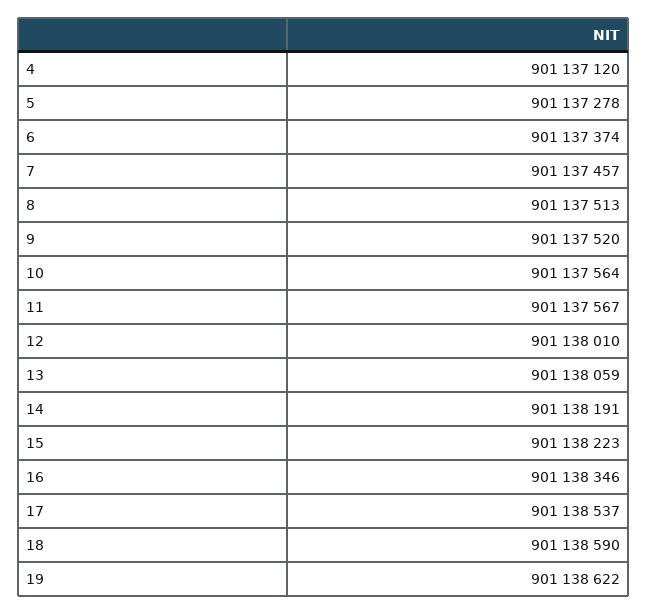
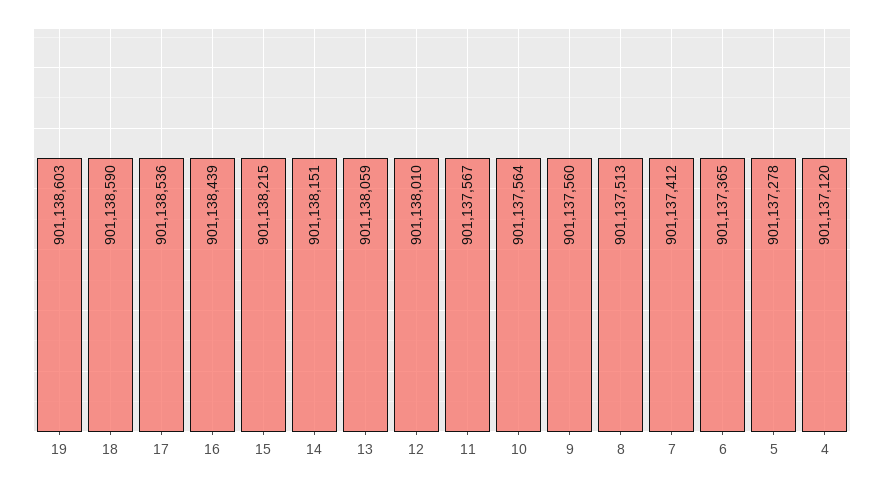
6: 901137374 -> 901137365
7: 901137457 -> 901137412
9: 901137520 -> 901137560
14: 901138191 -> 901138151
15: 901138223 -> 901138215
16: 901138346 -> 901138439
17: 901138537 -> 901138536
19: 901138622 -> 901138603

